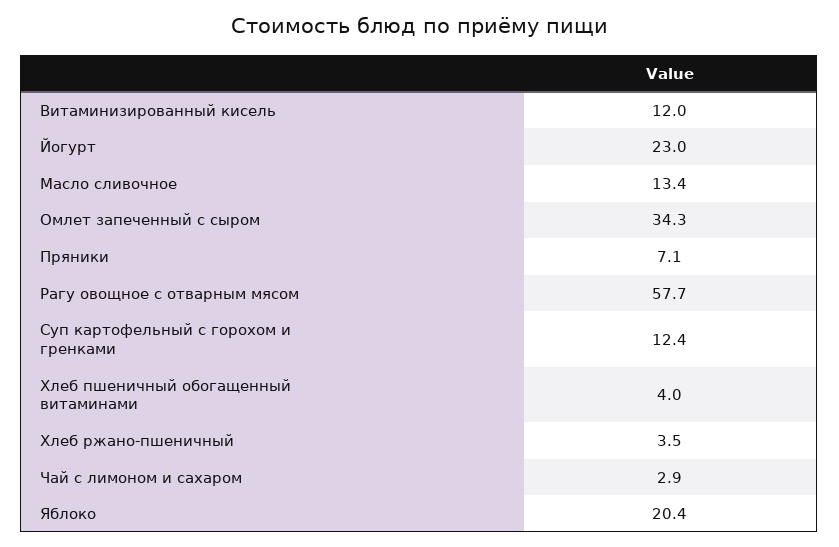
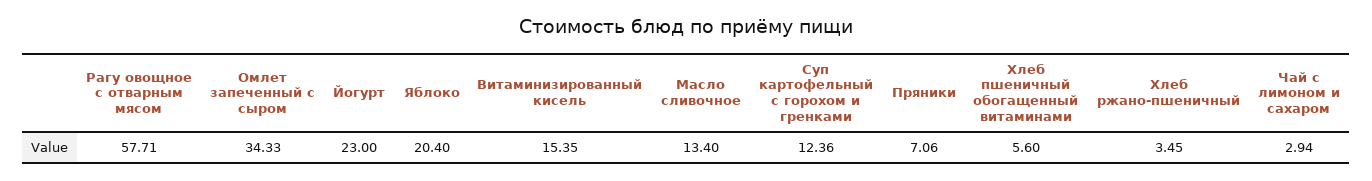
Витаминизированный кисель: 12 -> 15.35
Хлеб пшеничный обогащенный витаминами: 4 -> 5.6

